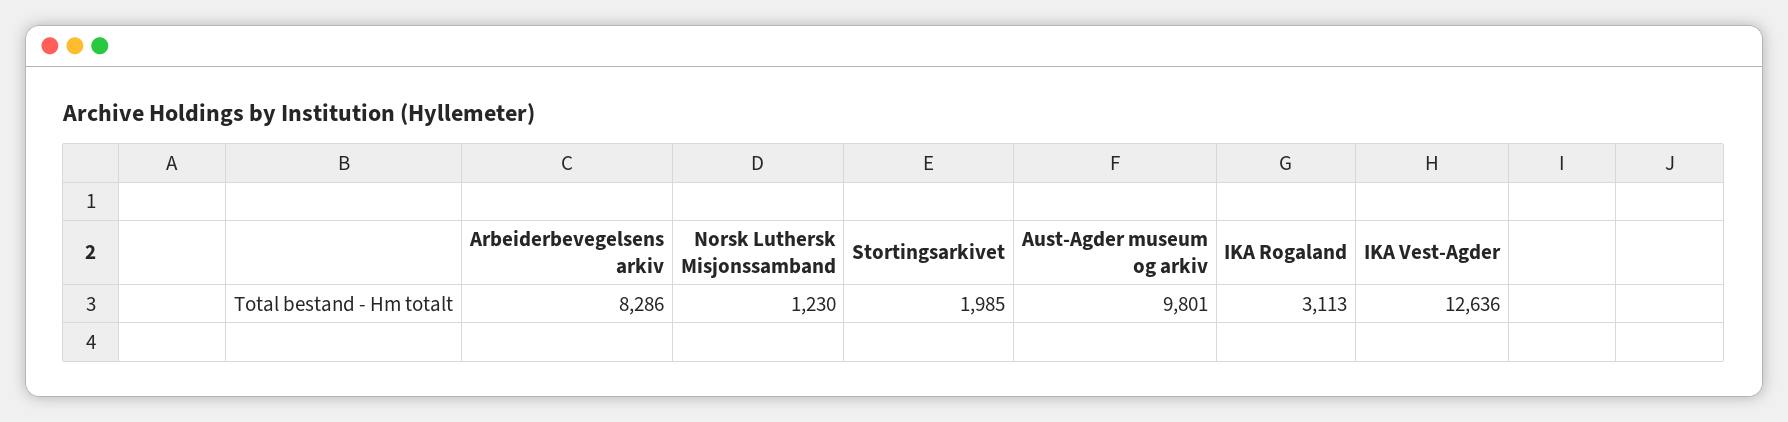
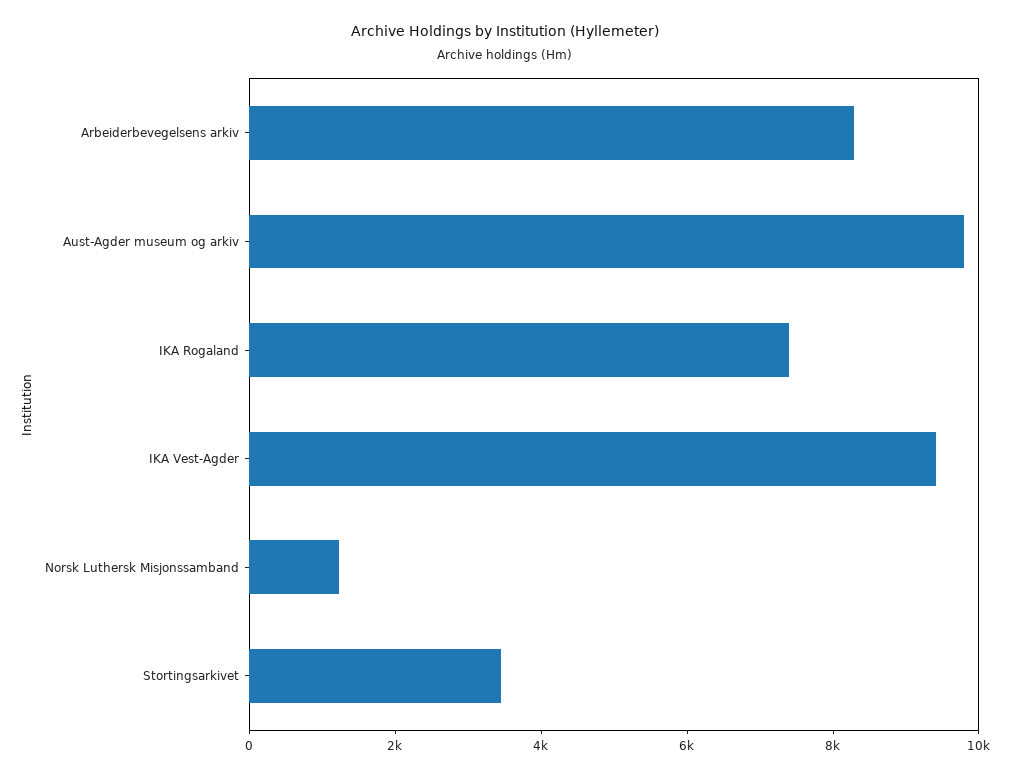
Stortingsarkivet: 1985 -> 3500
IKA Rogaland: 3113 -> 7500
IKA Vest-Agder: 12636 -> 9500

